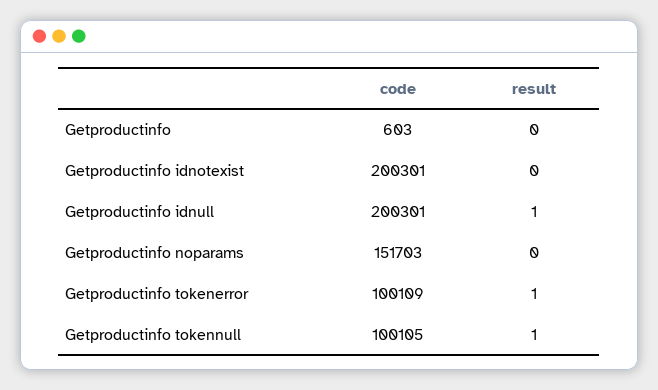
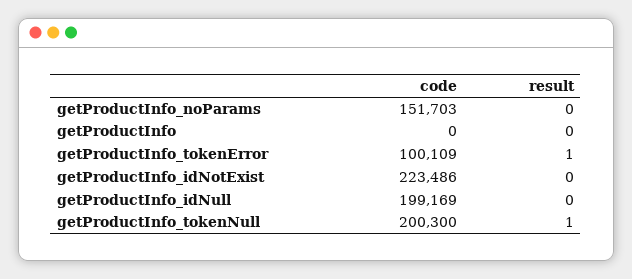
code, Getproductinfo: 603 -> 0
code, Getproductinfo idnotexist: 200301 -> 223486
code, Getproductinfo idnull: 200301 -> 199169
result, Getproductinfo idnull: 1 -> 0
code, Getproductinfo tokennull: 100105 -> 200300

